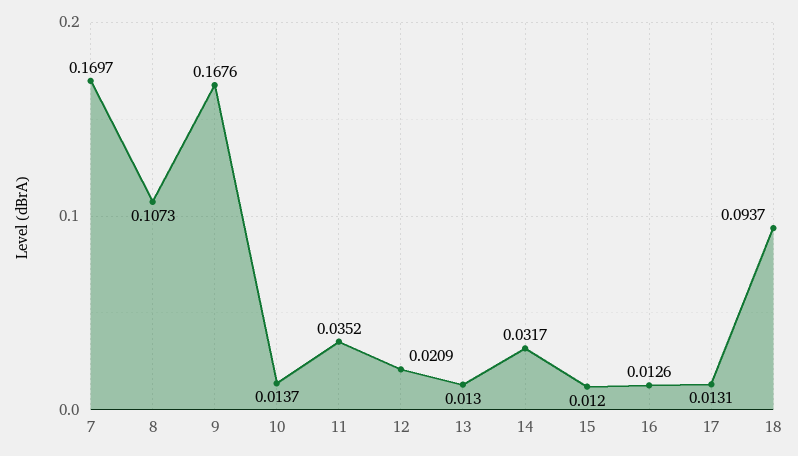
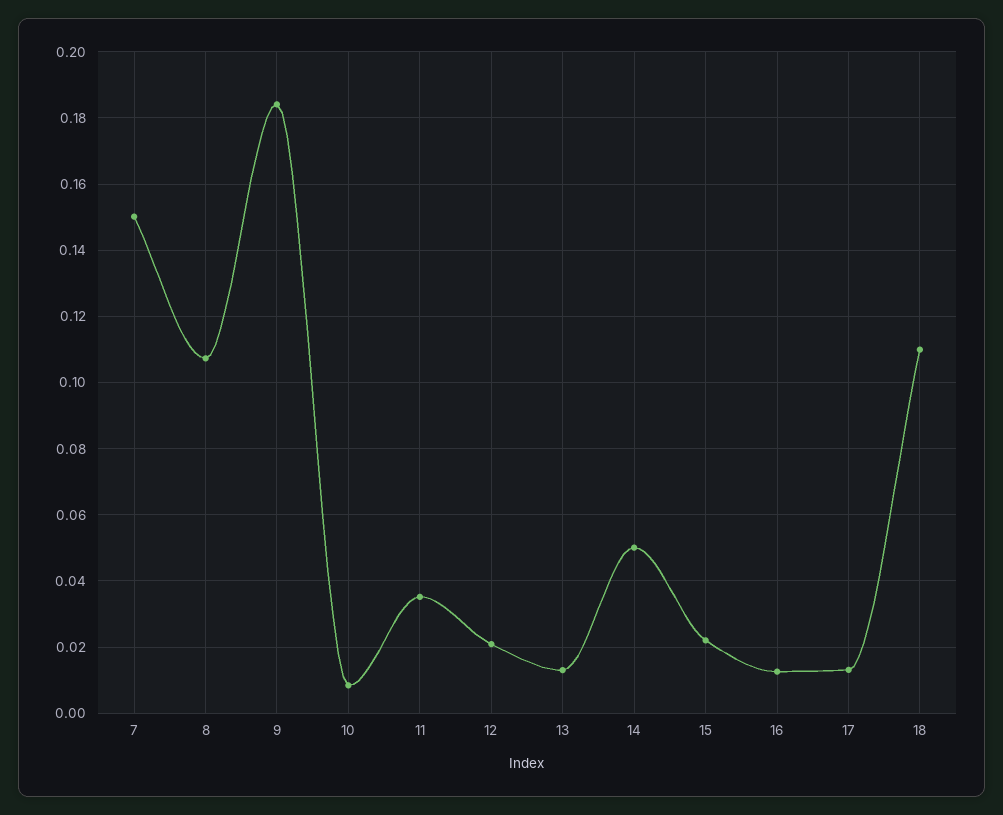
7: 0.1697 -> 0.15
9: 0.1676 -> 0.184
10: 0.0137 -> 0.008
14: 0.0317 -> 0.05
15: 0.012 -> 0.022
18: 0.0937 -> 0.11

